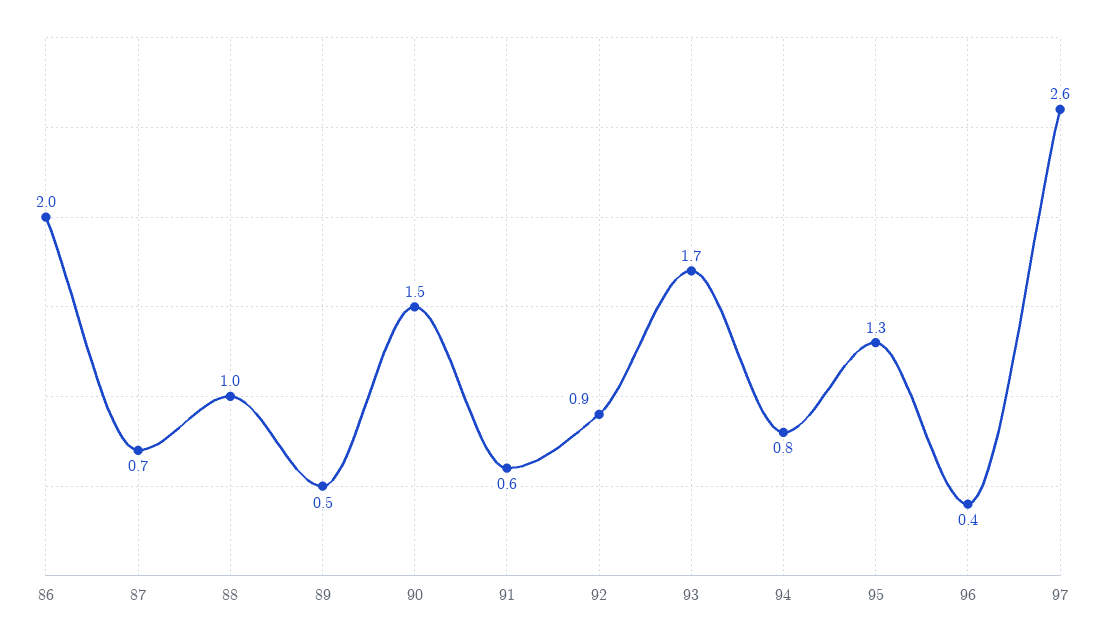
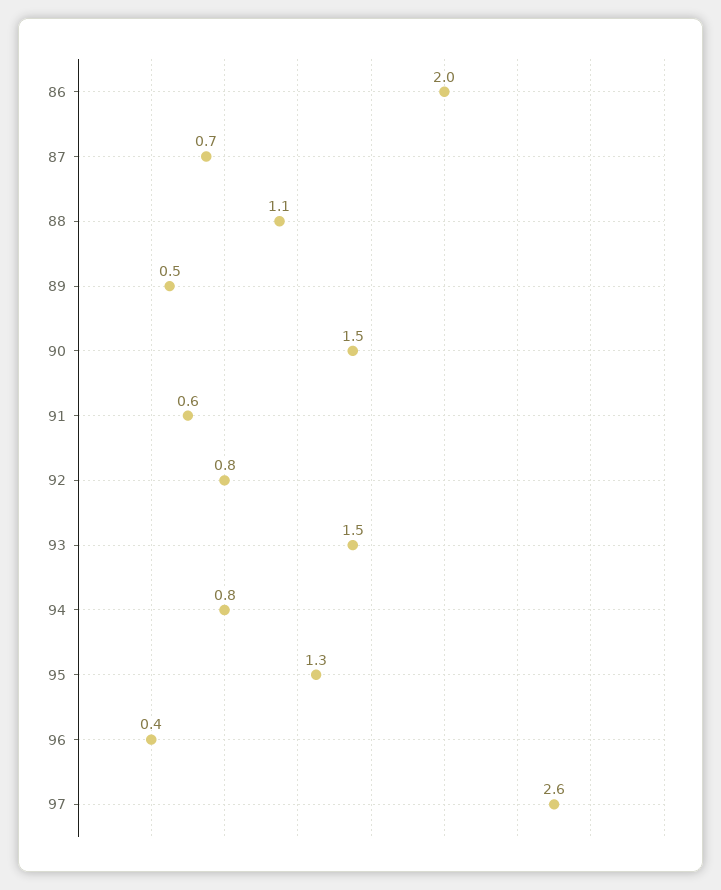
88: 1 -> 1.1
92: 0.9 -> 0.8
93: 1.7 -> 1.5

